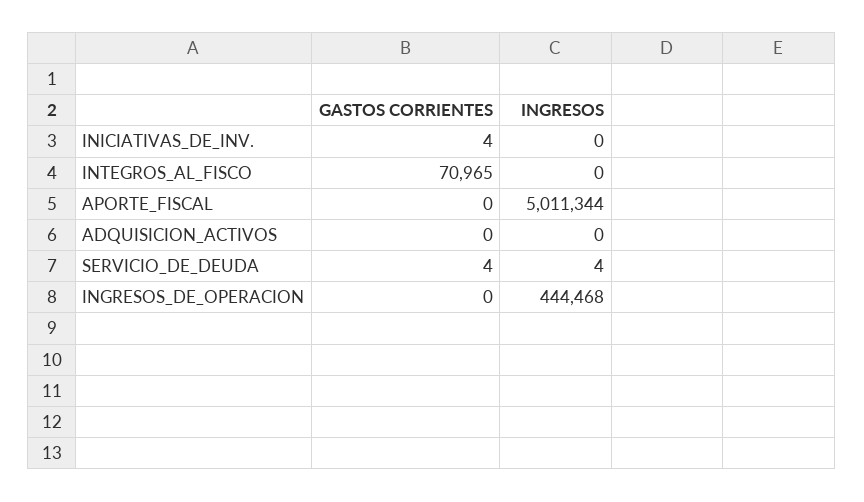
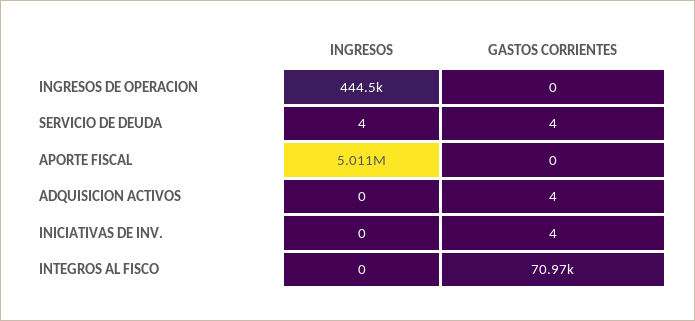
GASTOS CORRIENTES, ADQUISICION_ACTIVOS: 0 -> 4

